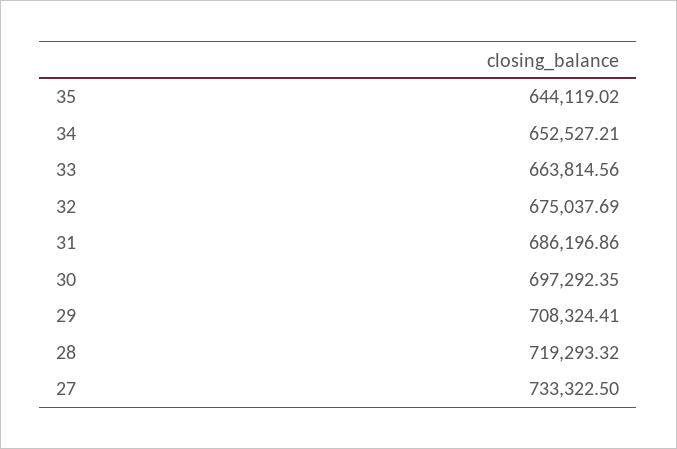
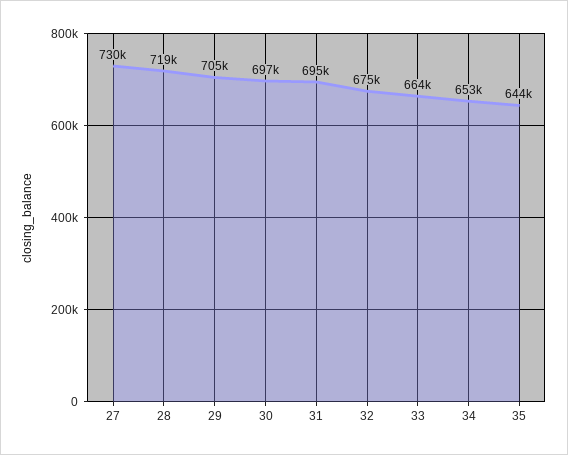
31: 686196.86 -> 695000
29: 708324.41 -> 705000
27: 733322.5 -> 730000

